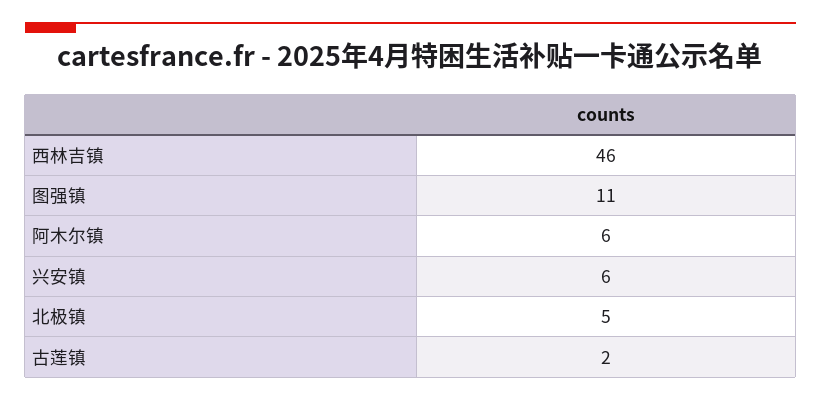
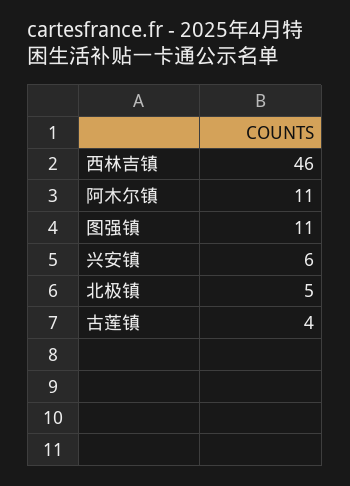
阿木尔镇: 6 -> 11
古莲镇: 2 -> 4

